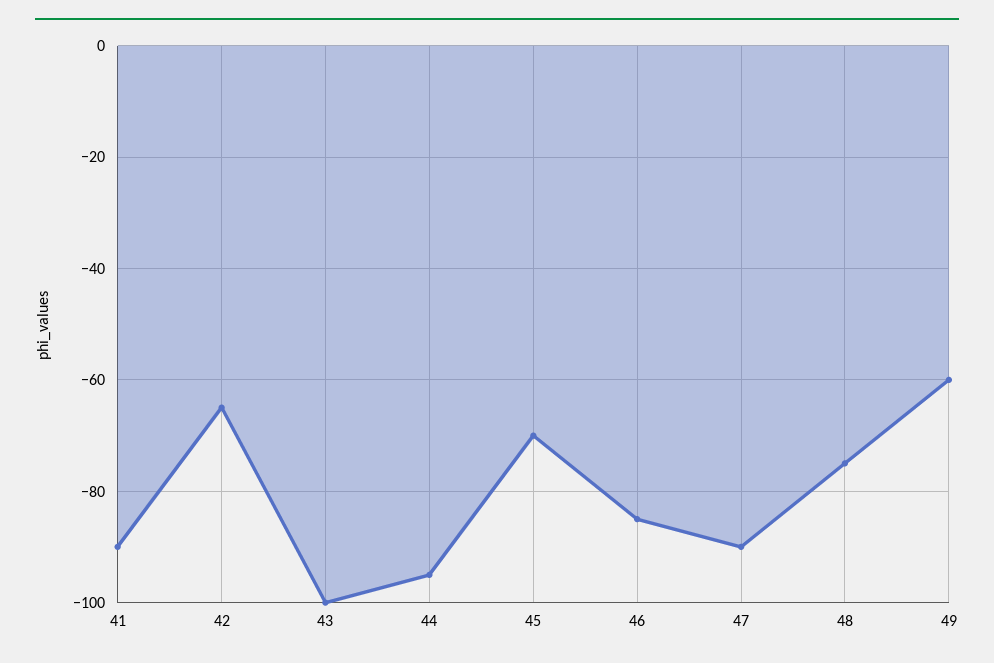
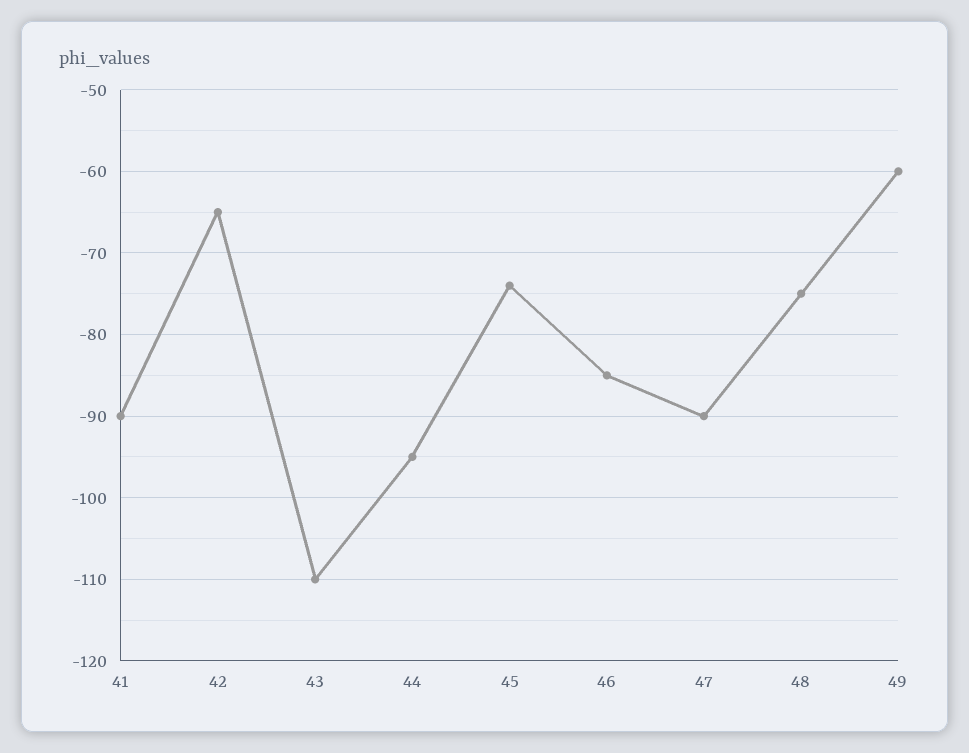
43: -100 -> -110
45: -70 -> -74

